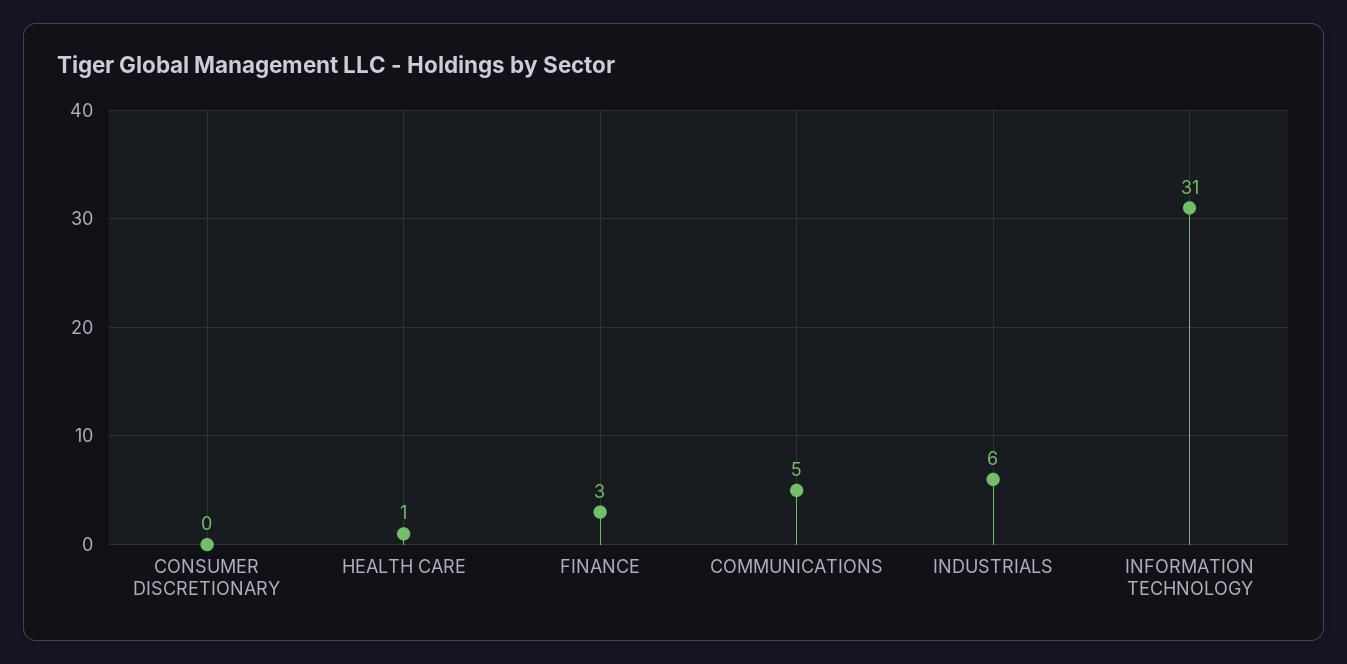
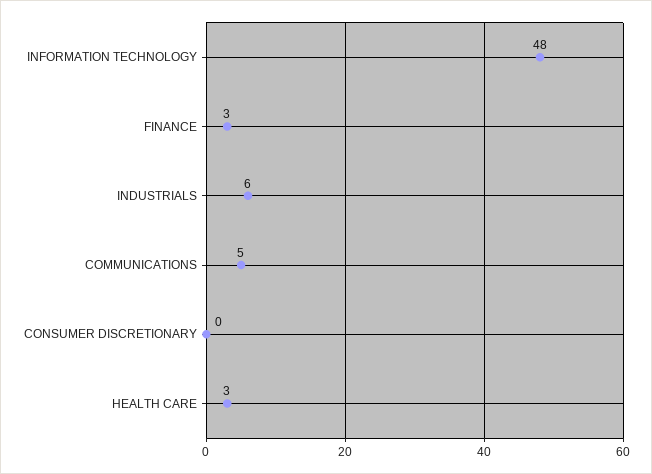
HEALTH CARE: 1 -> 3
INFORMATION TECHNOLOGY: 31 -> 48

